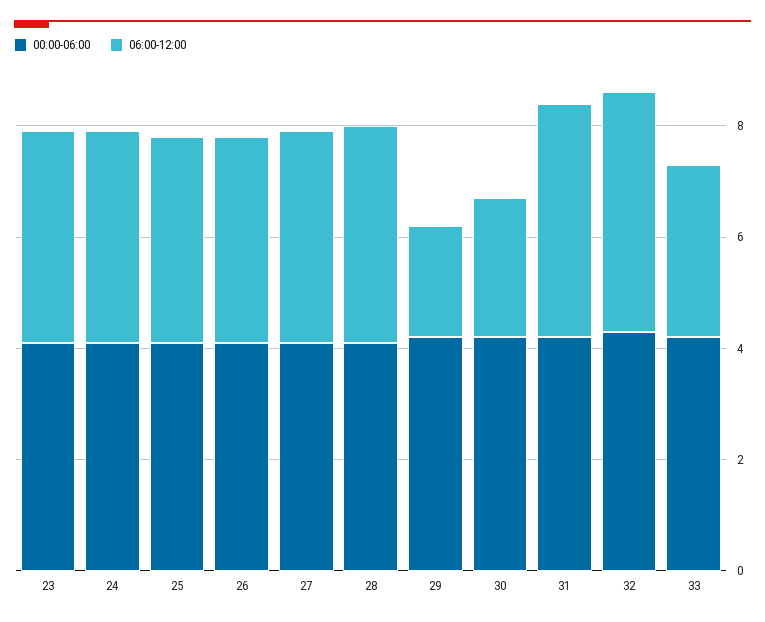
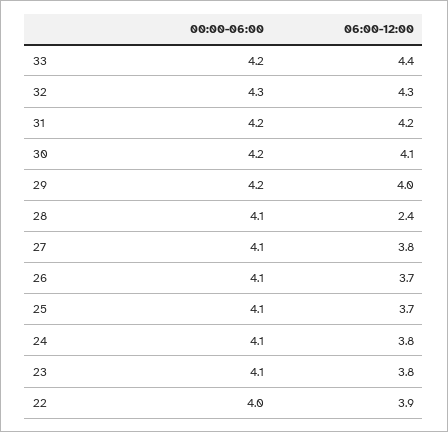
06:00-12:00, 28: 4 -> 2.4
06:00-12:00, 29: 2 -> 4
06:00-12:00, 30: 2.5 -> 4.1
06:00-12:00, 33: 3 -> 4.4
00:00-06:00, 22: none -> 4
06:00-12:00, 22: none -> 3.9

